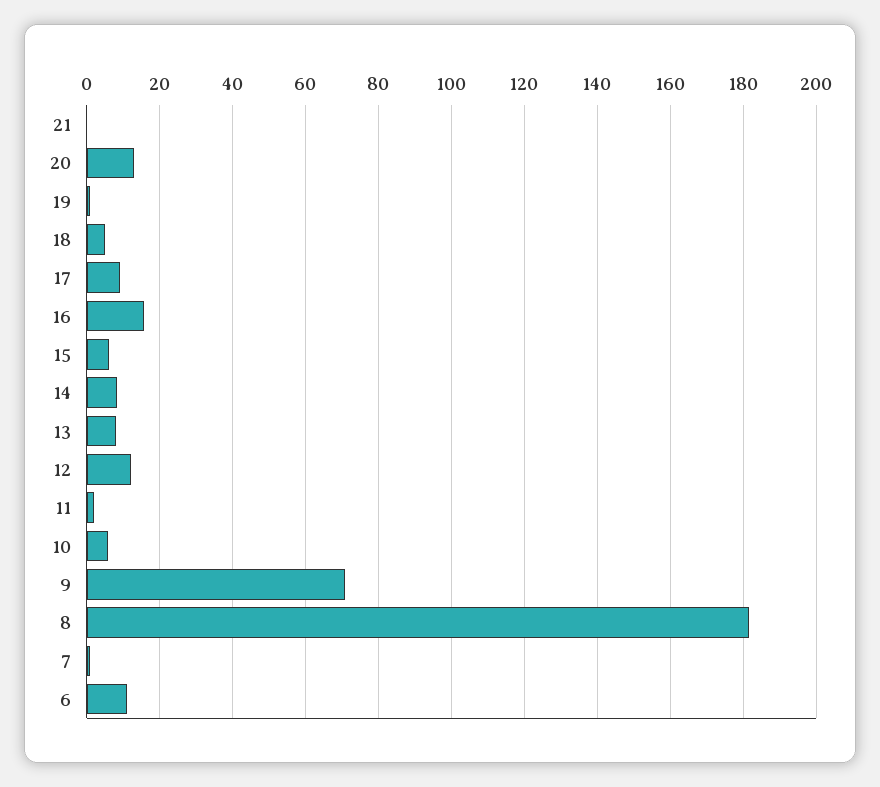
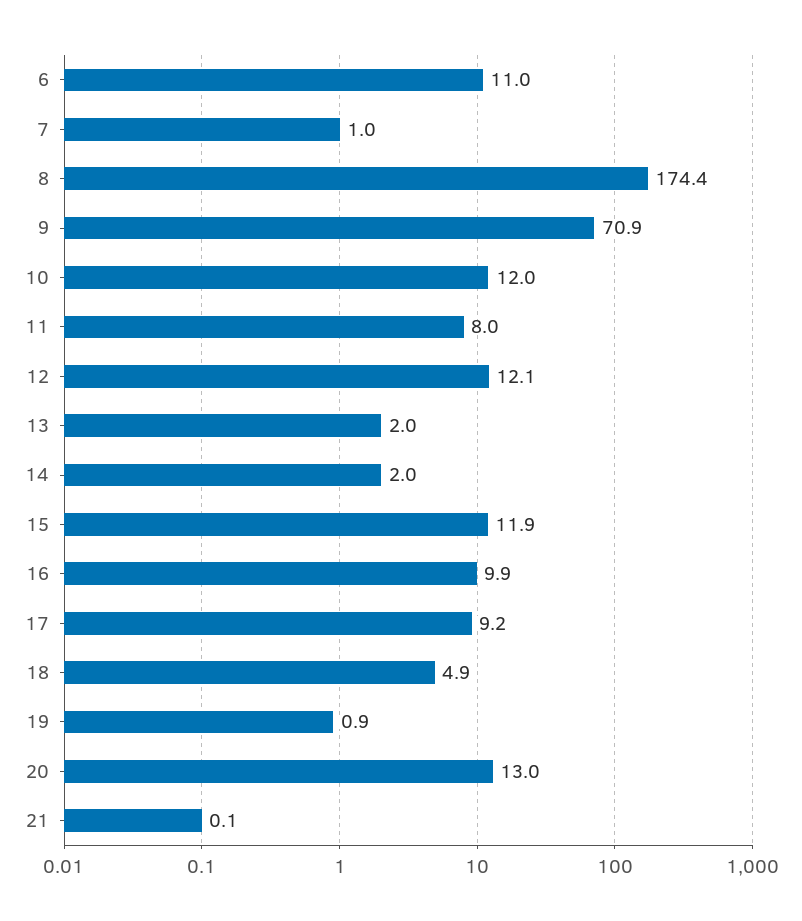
16: 16 -> 9.9
15: 6 -> 11.9
14: 8 -> 2
13: 8 -> 2
11: 2 -> 8
10: 6 -> 12
8: 182 -> 174.4

